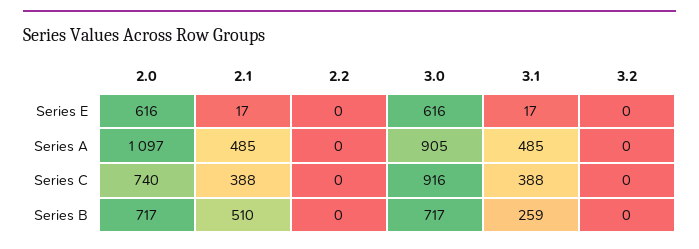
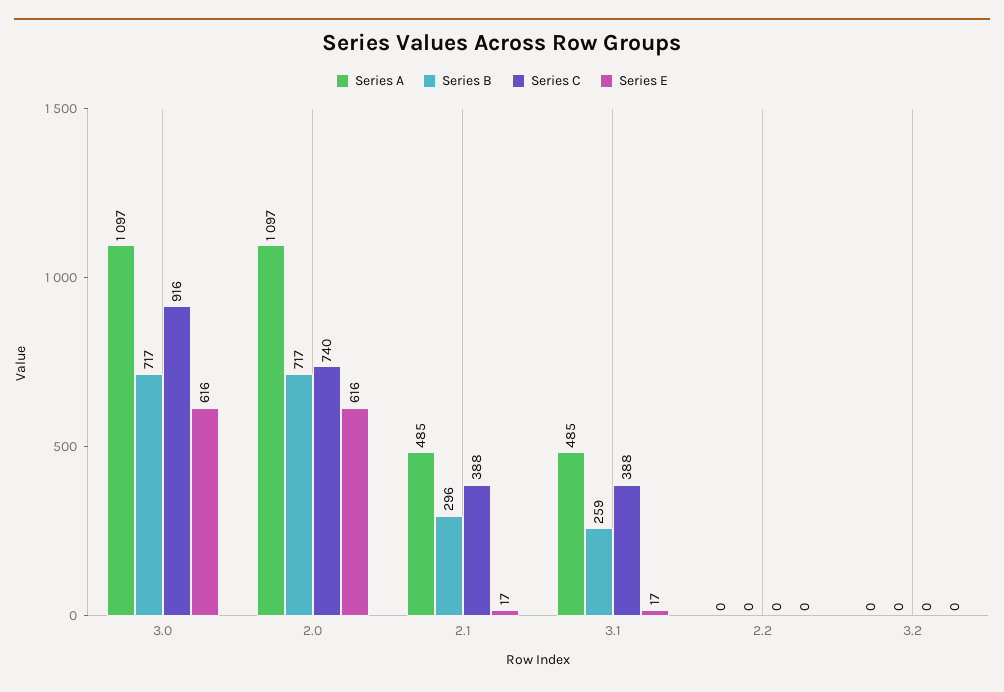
Series A, 3.0: 905 -> 1097
Series B, 2.1: 510 -> 296

